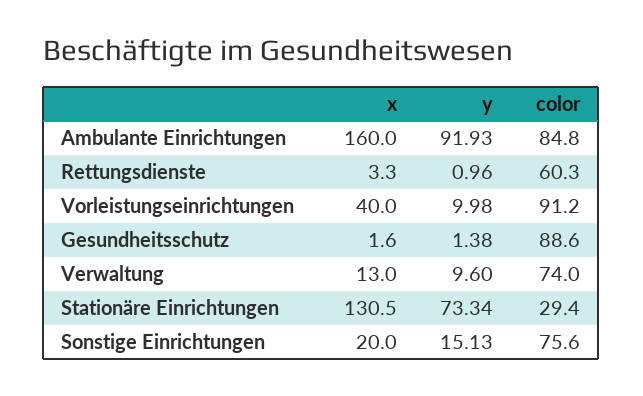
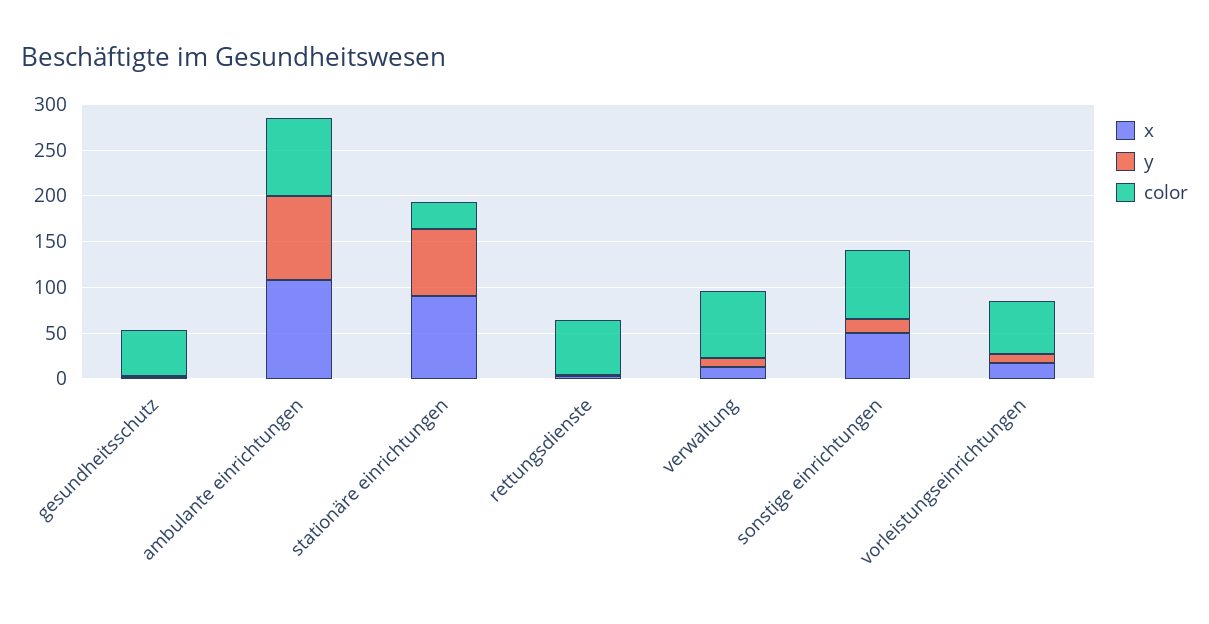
x, Ambulante Einrichtungen: 160 -> 110
x, Vorleistungseinrichtungen: 40 -> 20
color, Vorleistungseinrichtungen: 91.2 -> 60
color, Gesundheitsschutz: 88.6 -> 50
x, Stationäre Einrichtungen: 130.5 -> 90
x, Sonstige Einrichtungen: 20 -> 50

